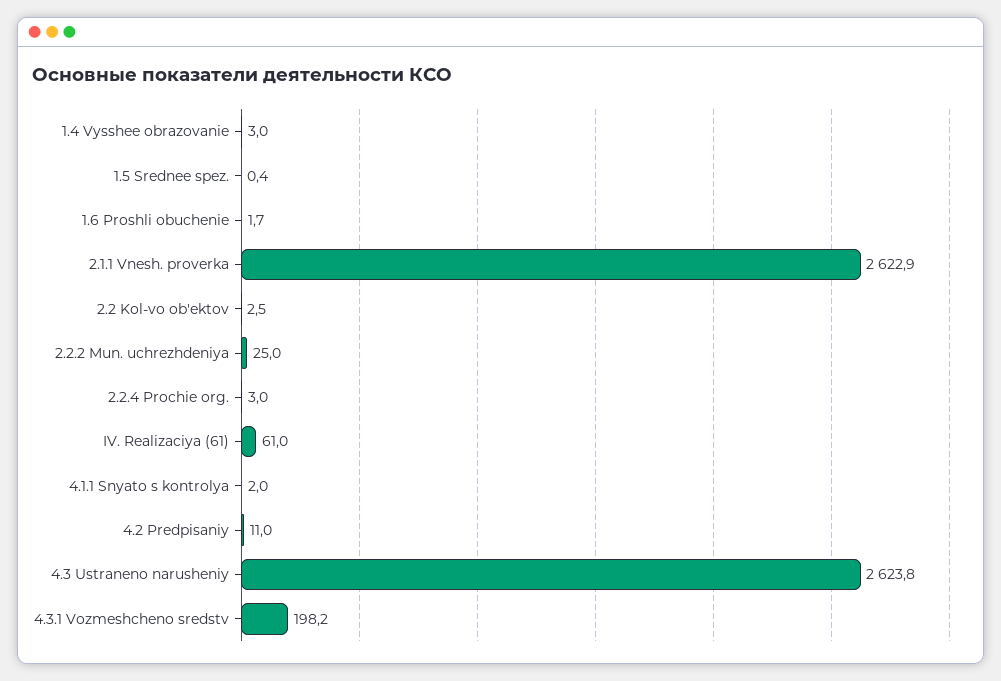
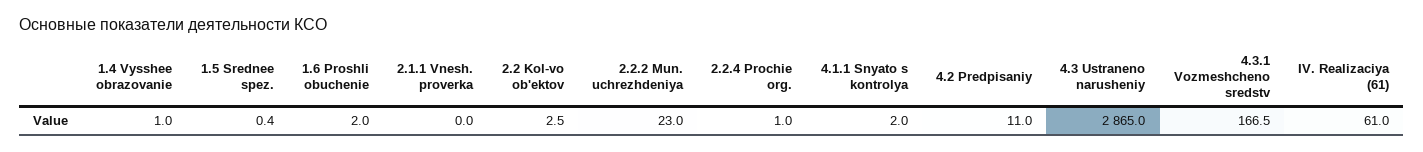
1.4 Vysshee obrazovanie: 3 -> 1
1.6 Proshli obuchenie: 1.7 -> 2
2.1.1 Vnesh. proverka: 2622.9 -> 0
2.2.2 Mun. uchrezhdeniya: 25 -> 23
2.2.4 Prochie org.: 3 -> 1
4.3 Ustraneno narusheniy: 2623.8 -> 2865
4.3.1 Vozmeshcheno sredstv: 198.2 -> 166.5

